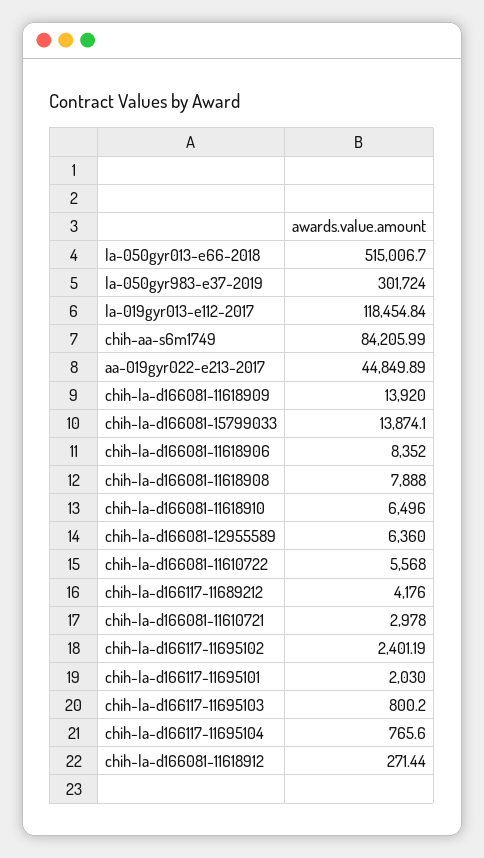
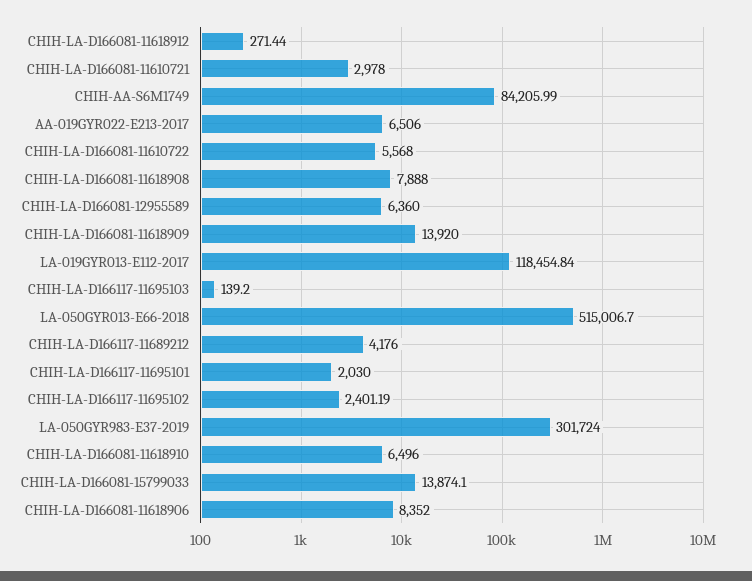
aa-019gyr022-e213-2017: 44849.89 -> 6506
chih-la-d166117-11695103: 800.2 -> 139.2
chih-la-d166117-11695104: 765.6 -> none

